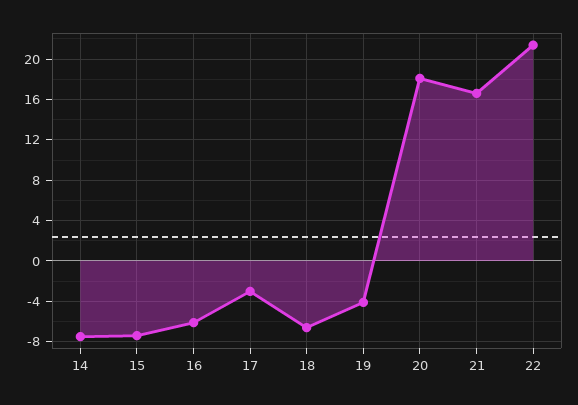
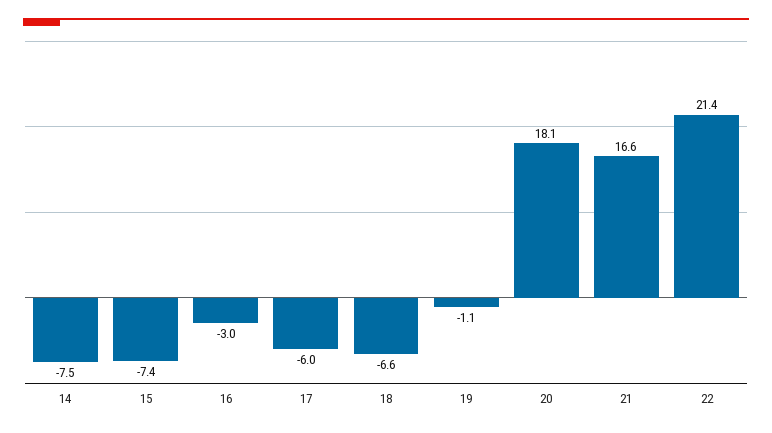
16: -6 -> -3
17: -3 -> -6
19: -4 -> -1.1

